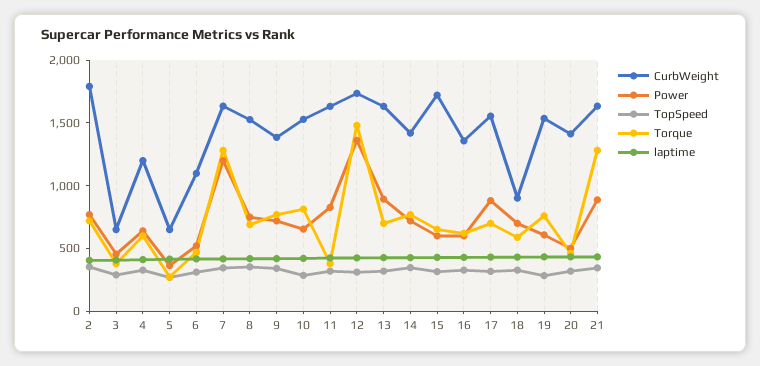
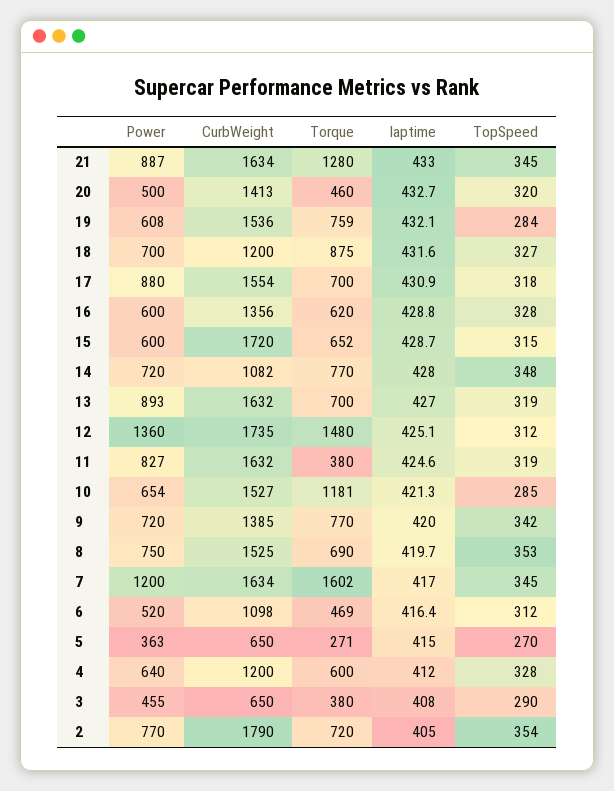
Torque, 7: 1300 -> 1602
Torque, 10: 800 -> 1181
CurbWeight, 14: 1400 -> 1082
CurbWeight, 18: 900 -> 1200
Torque, 18: 600 -> 875

